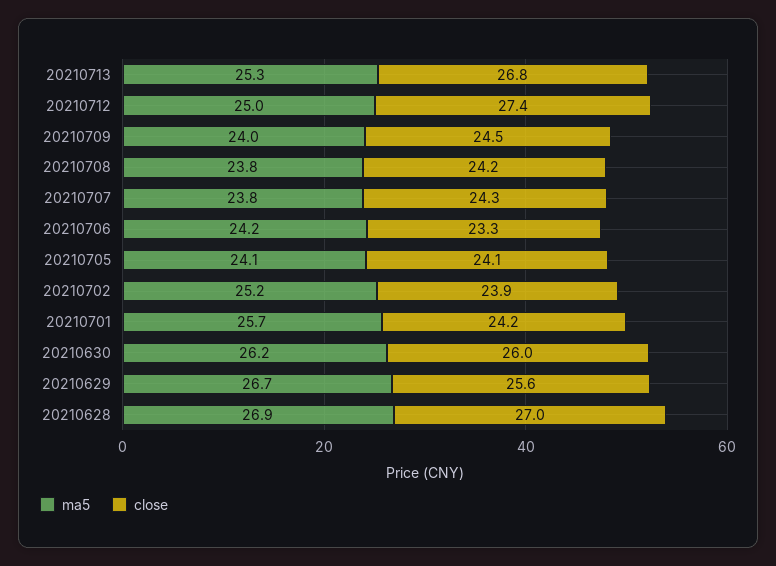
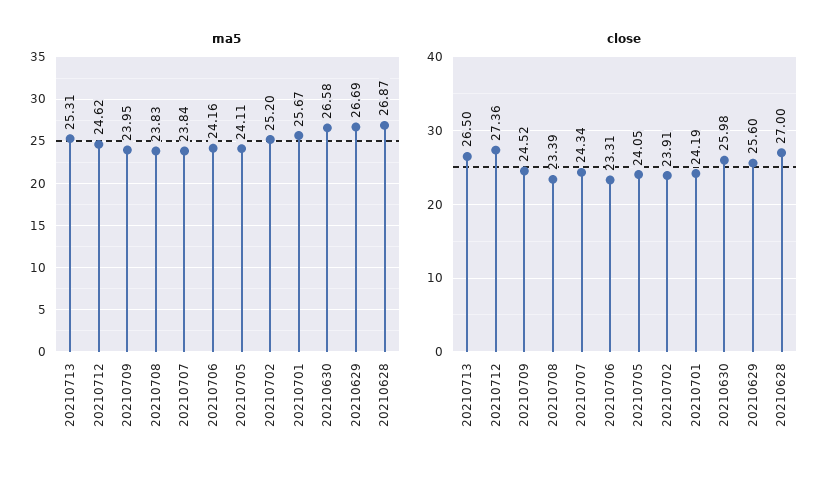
close, 20210713: 26.8 -> 26.5
ma5, 20210712: 25 -> 24.62
close, 20210708: 24.2 -> 23.39
ma5, 20210630: 26.2 -> 26.58

